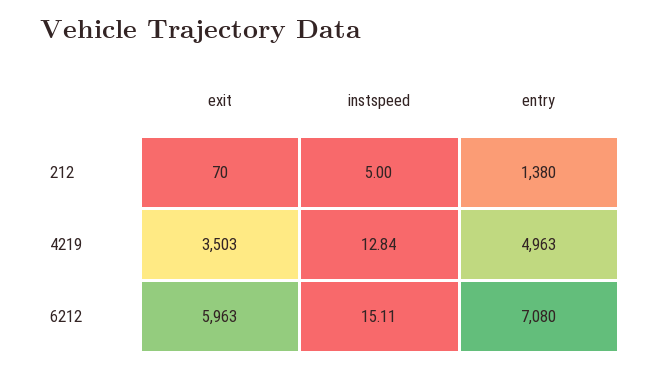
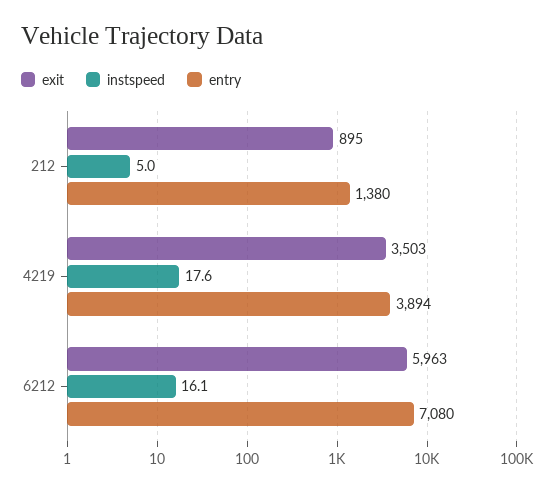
exit, 212: 70 -> 895
instspeed, 4219: 12.84 -> 17.6
entry, 4219: 4963 -> 3894
instspeed, 6212: 15.11 -> 16.1

